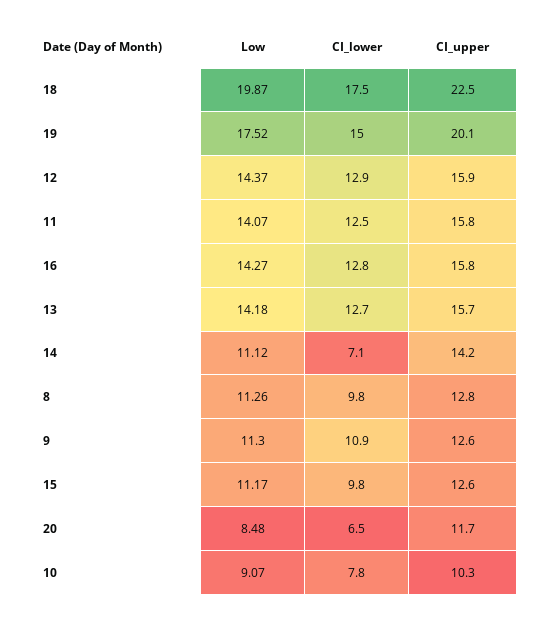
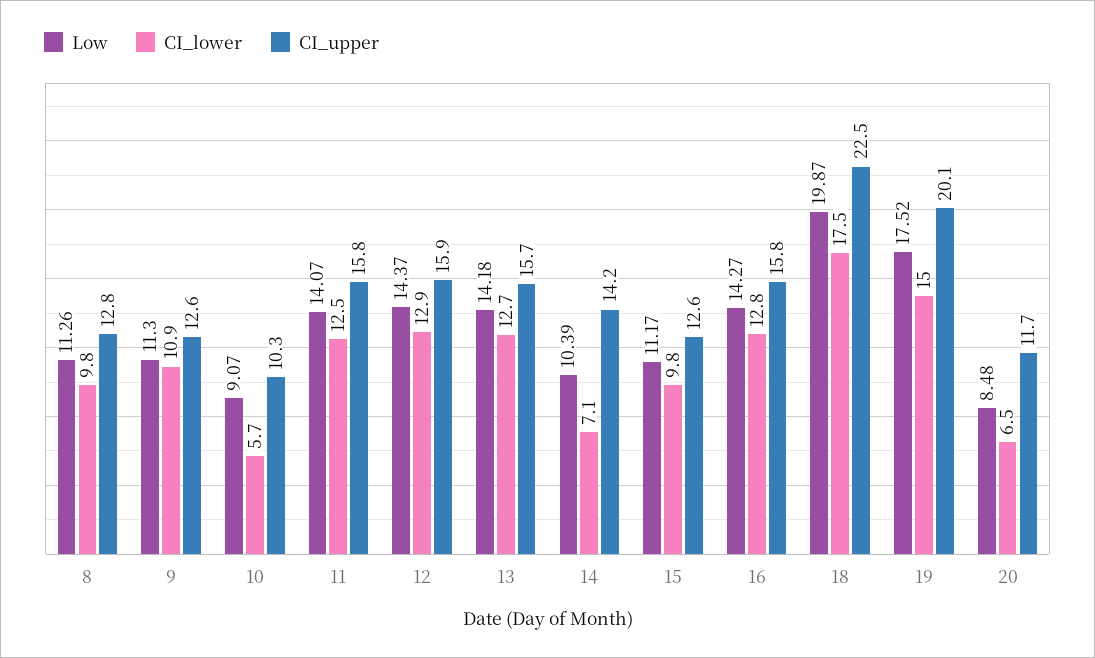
Low, 14: 11.12 -> 10.39
CI_lower, 10: 7.8 -> 5.7

